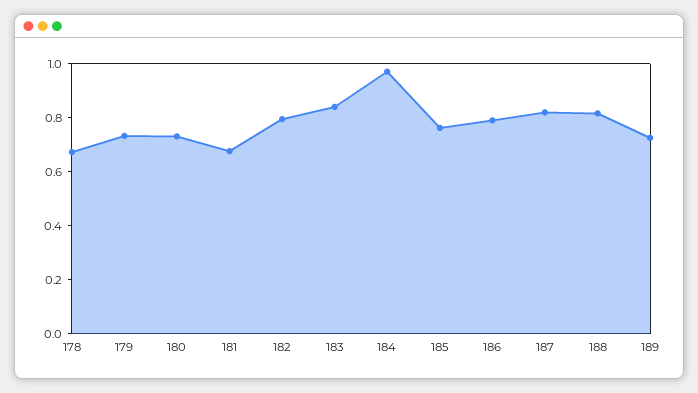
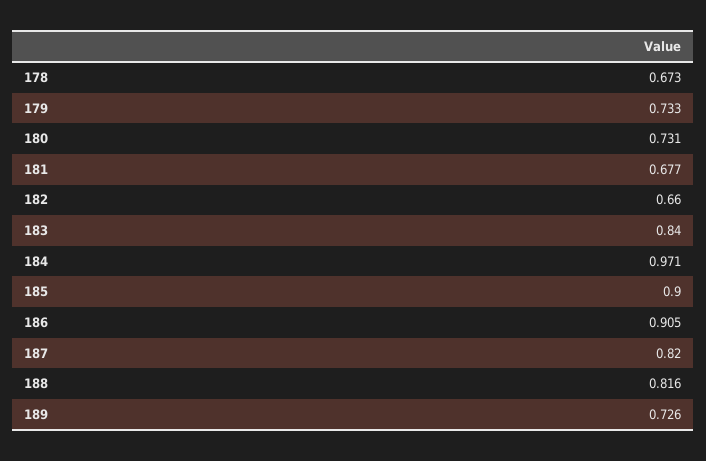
182: 0.8 -> 0.66
185: 0.75 -> 0.9
186: 0.8 -> 0.905

